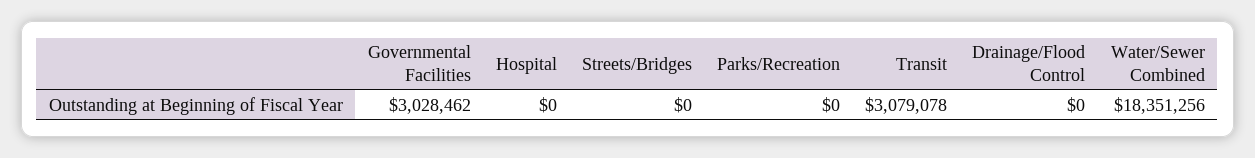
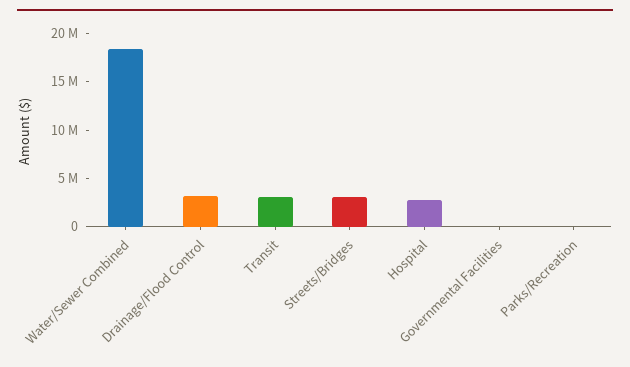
Governmental Facilities: 3028462 -> 0
Hospital: 0 -> 3000000
Streets/Bridges: 0 -> 3000000
Drainage/Flood Control: 0 -> 3000000

